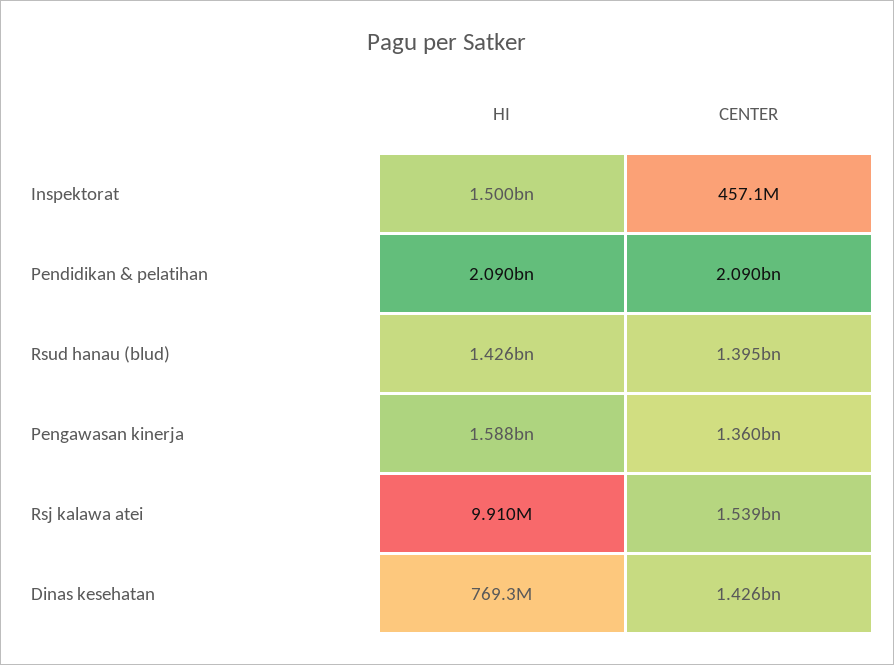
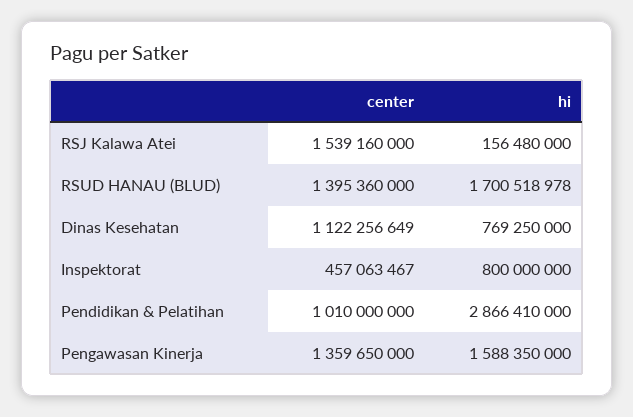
HI, Inspektorat: 1500000000 -> 800000000
HI, Pendidikan & pelatihan: 2090000000 -> 2866410000
CENTER, Pendidikan & pelatihan: 2090000000 -> 1010000000
HI, Rsud hanau (blud): 1426000000 -> 1700518978
HI, Rsj kalawa atei: 9910000 -> 156480000
CENTER, Dinas kesehatan: 1426000000 -> 1122256649

